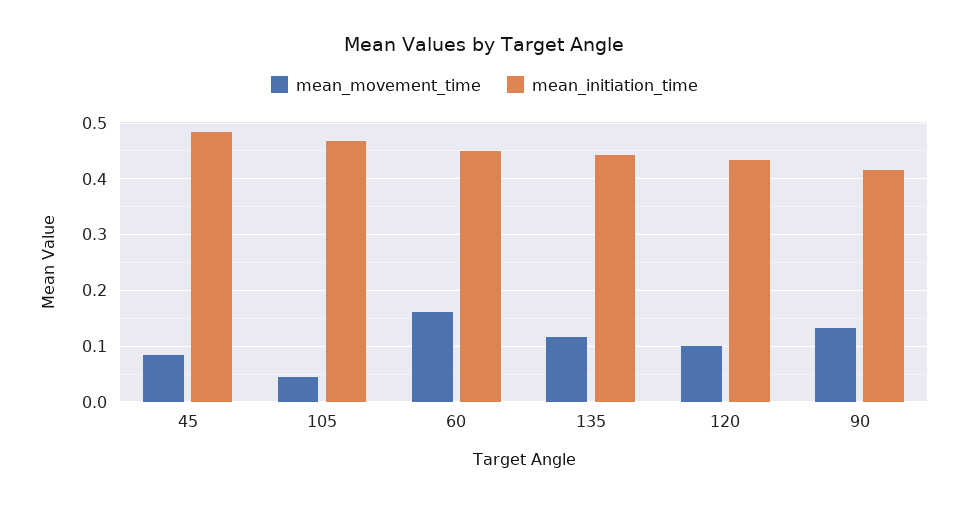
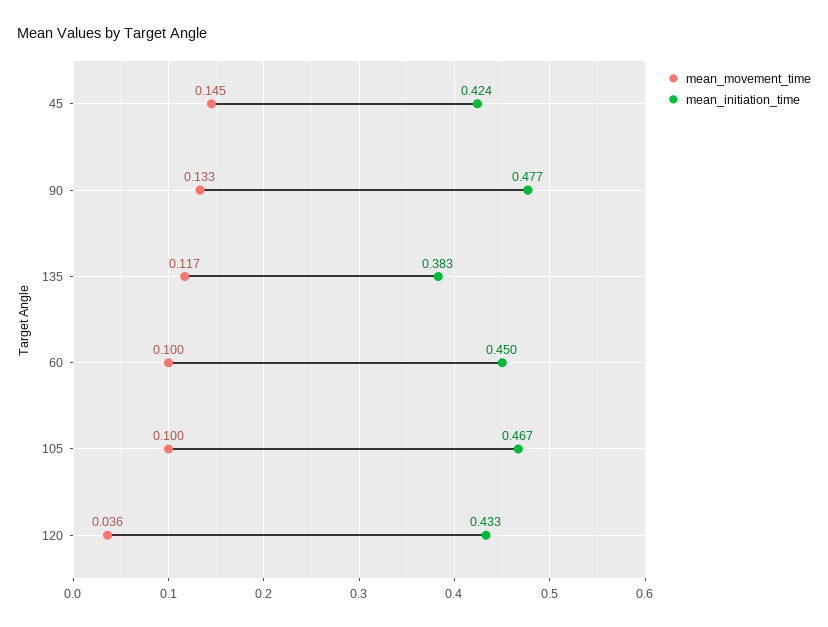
mean_movement_time, 45: 0.08 -> 0.145
mean_initiation_time, 45: 0.48 -> 0.424
mean_movement_time, 105: 0.04 -> 0.1
mean_movement_time, 60: 0.16 -> 0.1
mean_initiation_time, 135: 0.44 -> 0.383
mean_movement_time, 120: 0.1 -> 0.036
mean_initiation_time, 90: 0.42 -> 0.477

